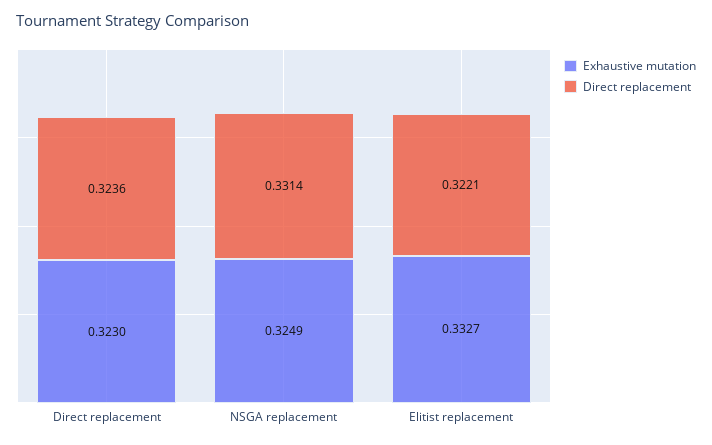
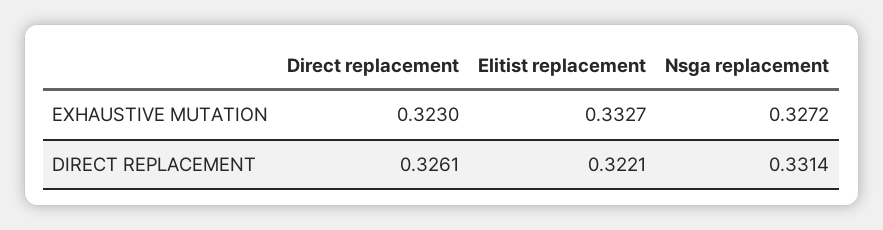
Direct replacement, Direct replacement: 0.3236 -> 0.3261
Exhaustive mutation, NSGA replacement: 0.3249 -> 0.3272

